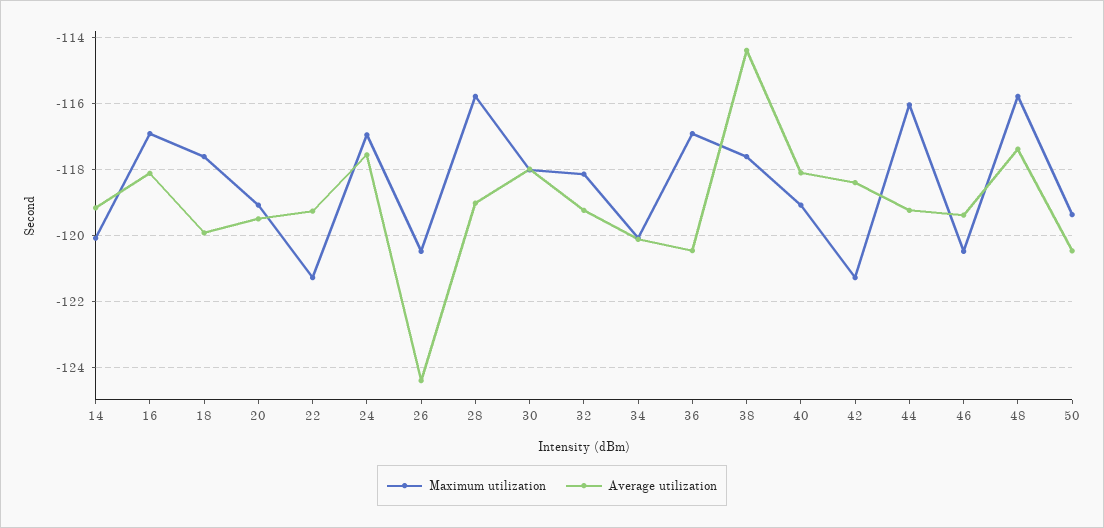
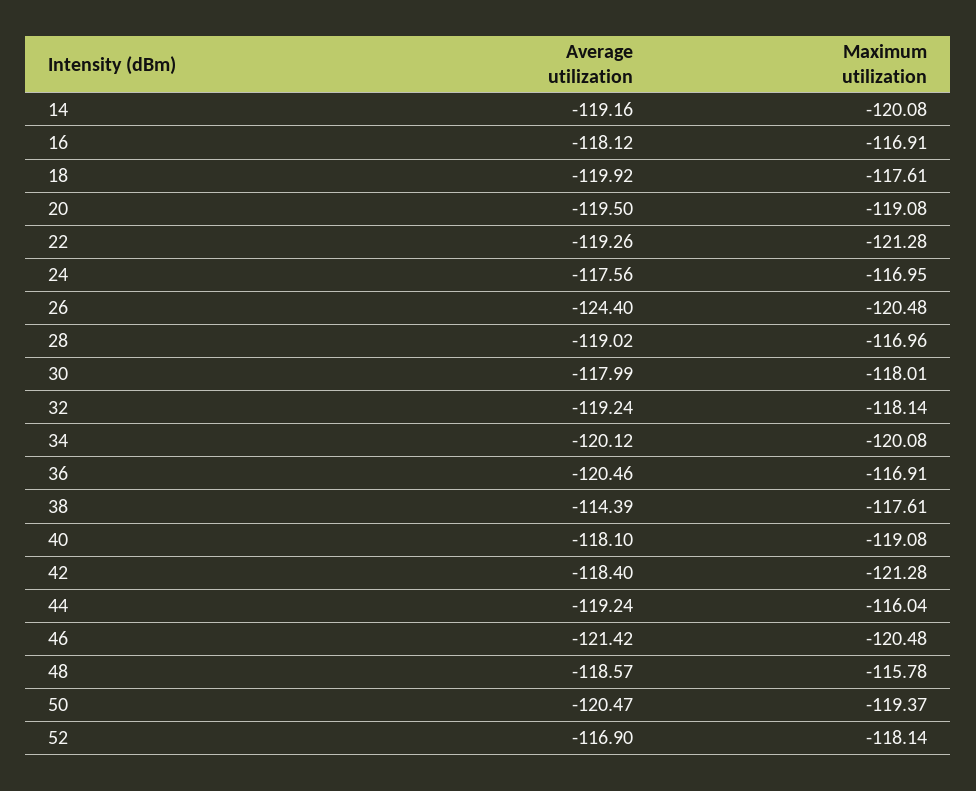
Maximum utilization, 28: -115.8 -> -116.96
Average utilization, 46: -119.4 -> -121.42
Average utilization, 48: -117.4 -> -118.57
Average utilization, 52: none -> -116.9
Maximum utilization, 52: none -> -118.14

